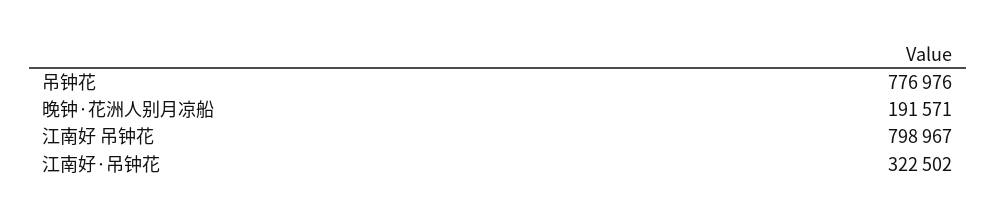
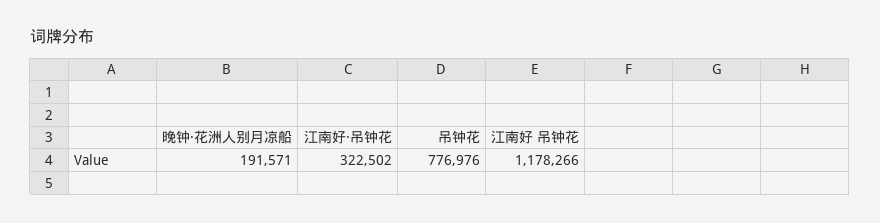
江南好 吊钟花: 798967 -> 1178266

